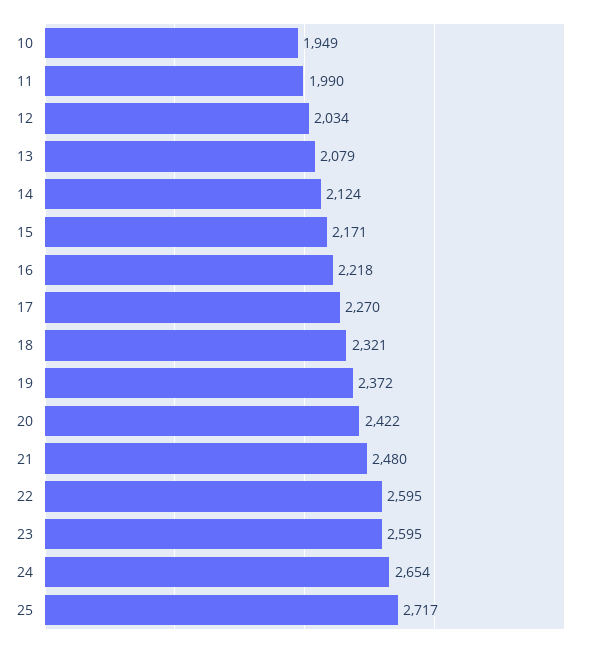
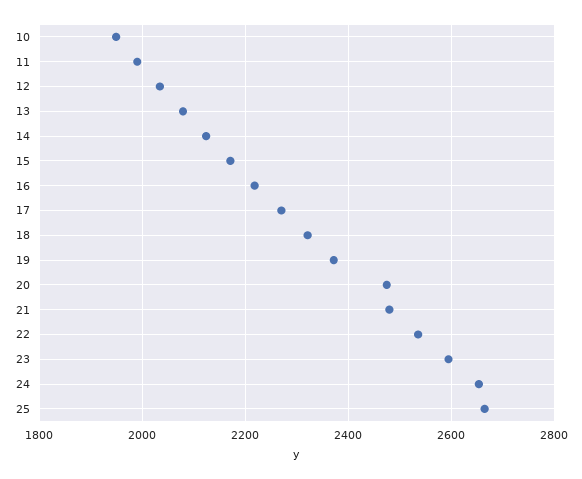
20: 2422 -> 2480
22: 2595 -> 2540
25: 2717 -> 2660

